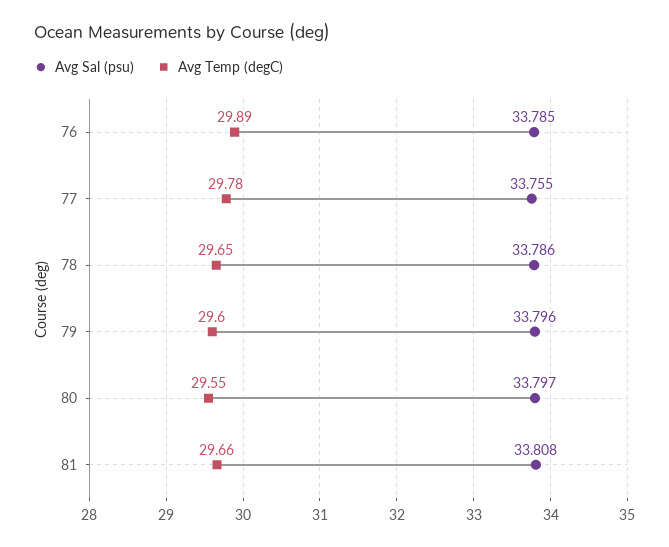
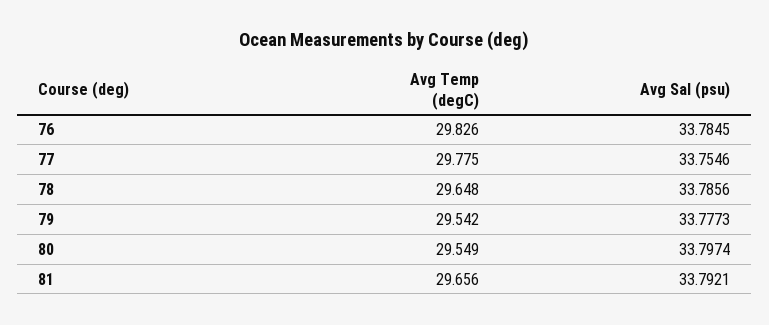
Avg Temp (degC), 76: 29.89 -> 29.826
Avg Sal (psu), 79: 33.796 -> 33.7773
Avg Temp (degC), 79: 29.6 -> 29.542
Avg Sal (psu), 81: 33.808 -> 33.7921

